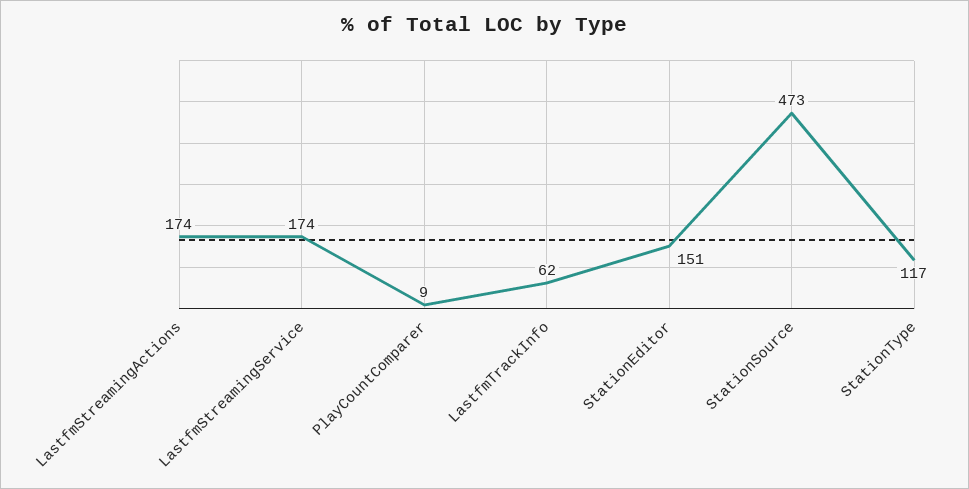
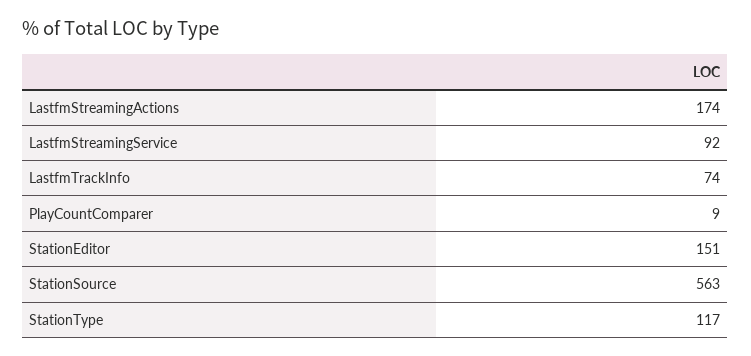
LastfmStreamingService: 174 -> 92
LastfmTrackInfo: 62 -> 74
StationSource: 473 -> 563

